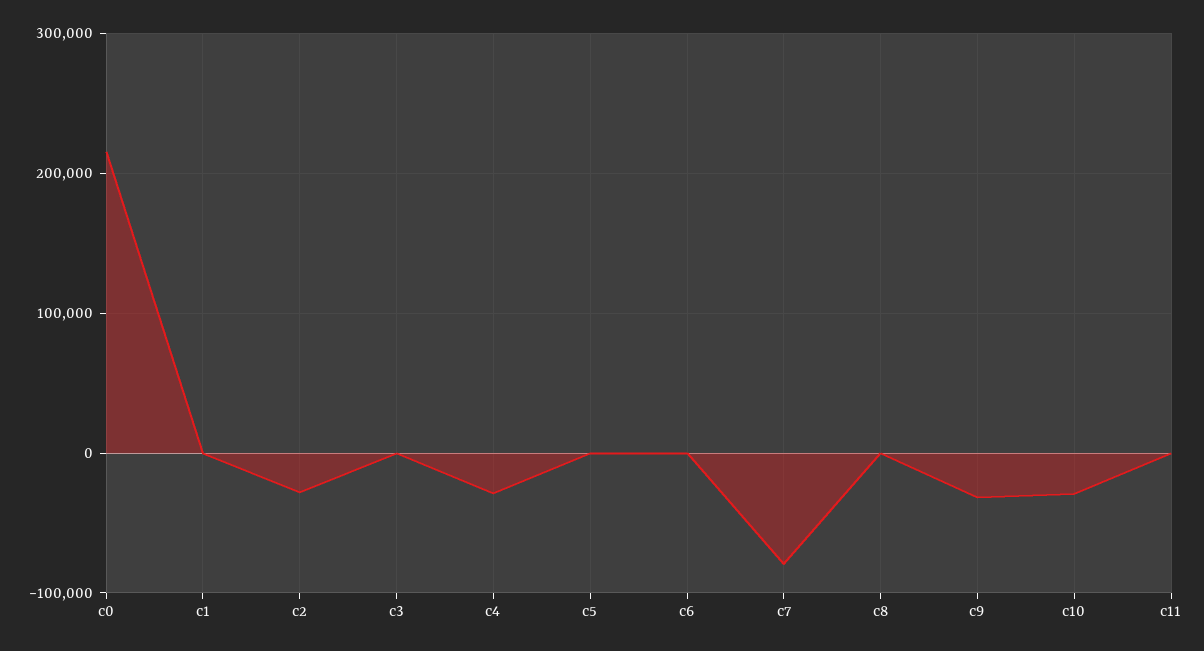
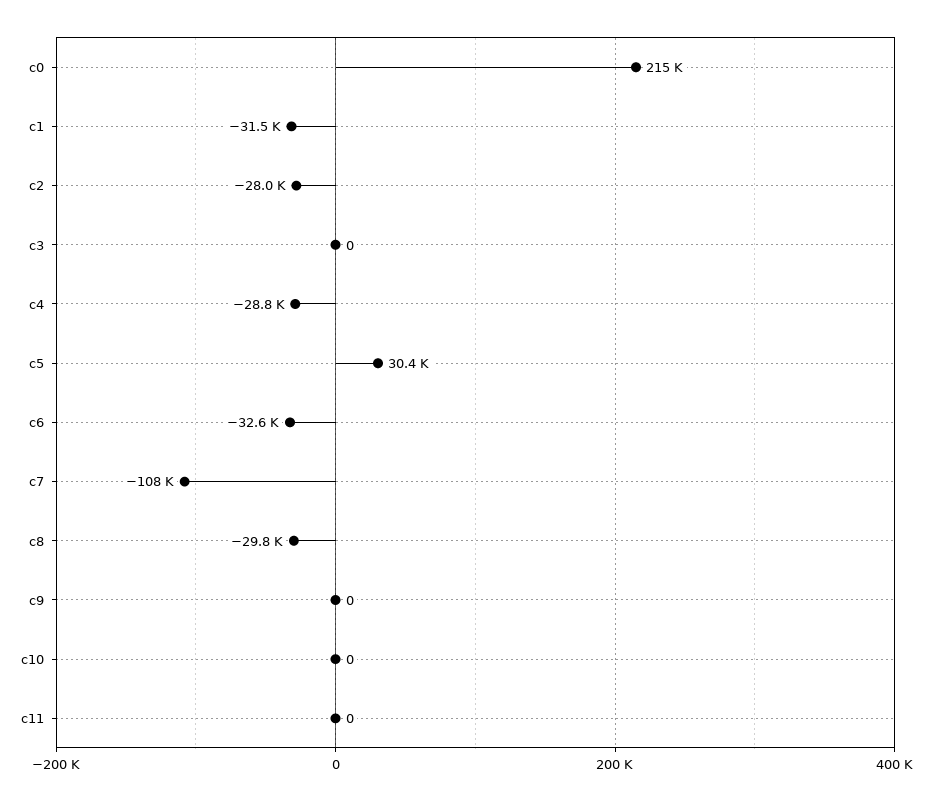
c1: 0 -> -31500
c5: 0 -> 30400
c6: 0 -> -32600
c7: -80000 -> -108000
c8: 0 -> -29800
c9: -30000 -> 0
c10: -30000 -> 0

